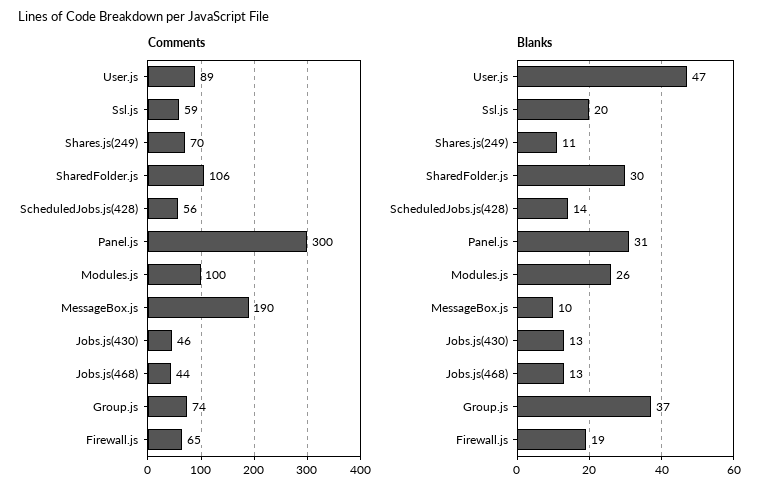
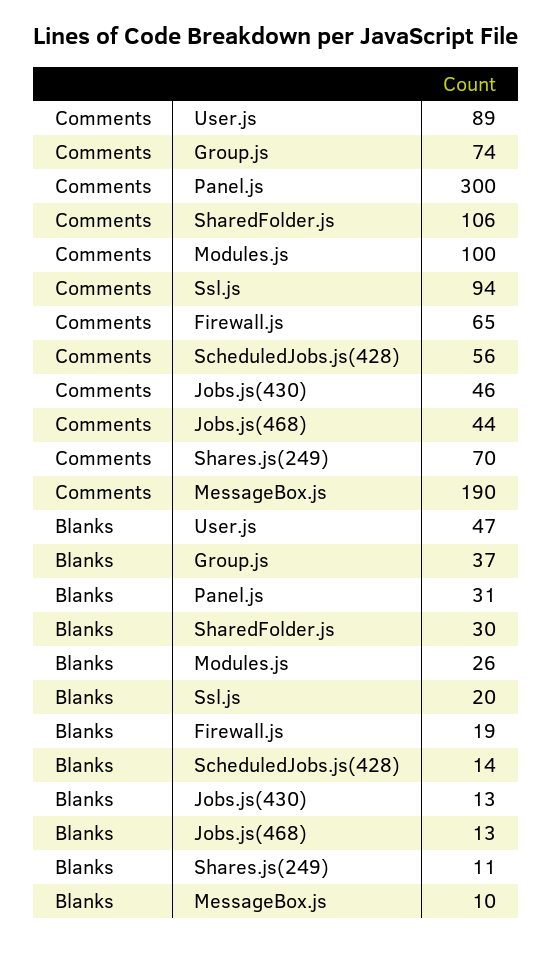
Comments, Ssl.js: 59 -> 94

